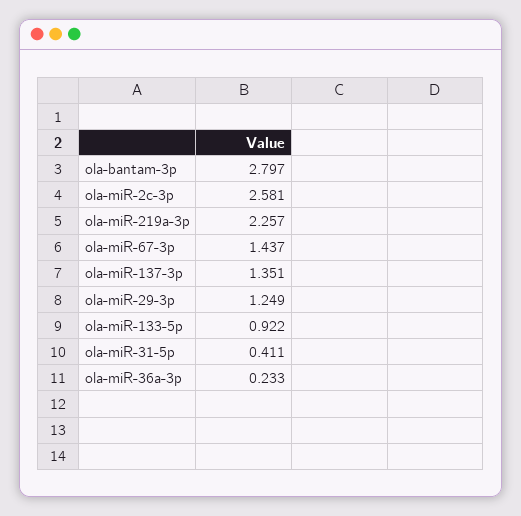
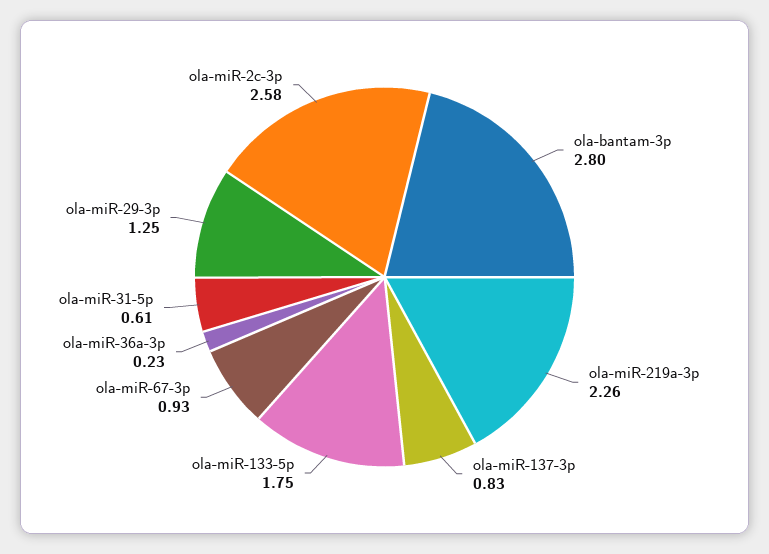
ola-miR-67-3p: 1.437 -> 0.93
ola-miR-137-3p: 1.351 -> 0.83
ola-miR-133-5p: 0.922 -> 1.75
ola-miR-31-5p: 0.411 -> 0.61

